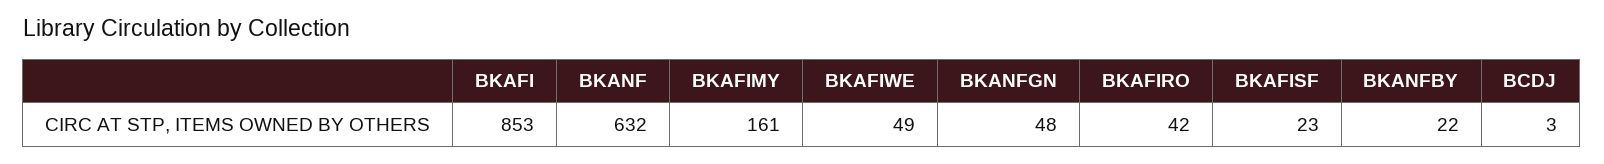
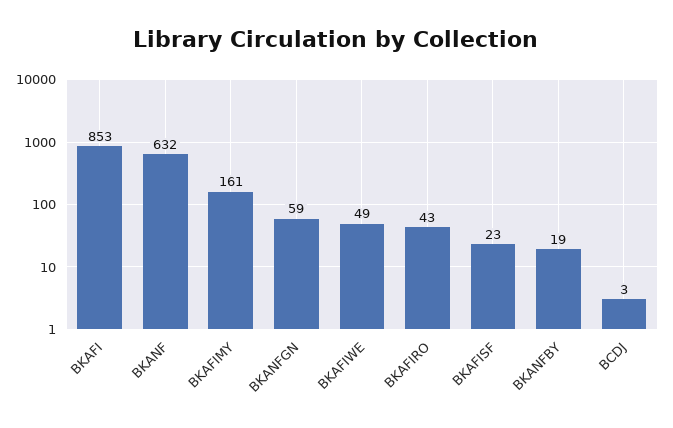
BKANFGN: 48 -> 59
BKAFIRO: 42 -> 43
BKANFBY: 22 -> 19

